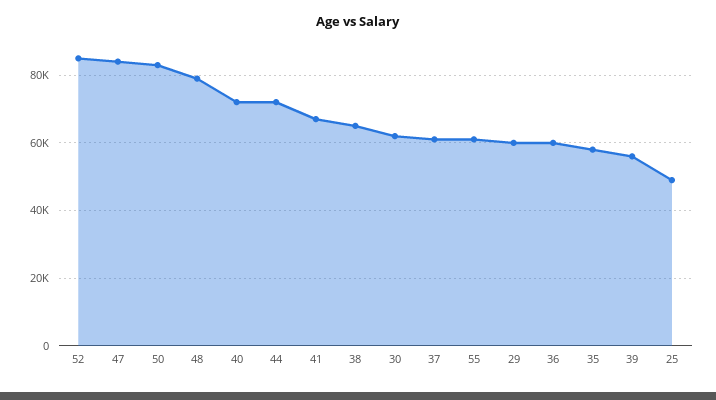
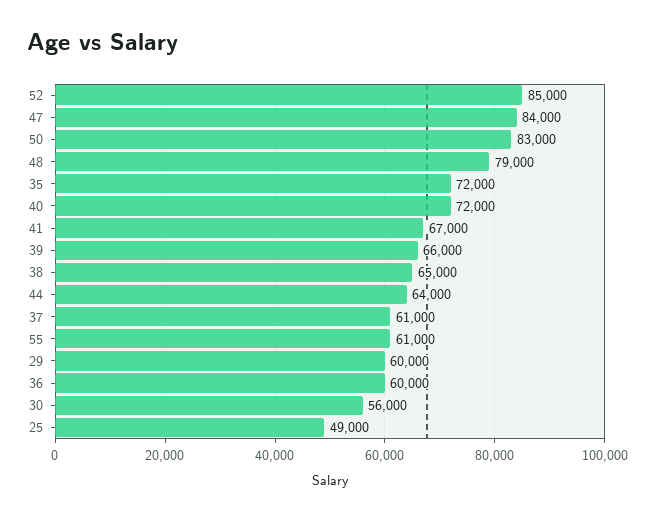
44: 72000 -> 64000
30: 62000 -> 56000
35: 58000 -> 72000
39: 56000 -> 66000

